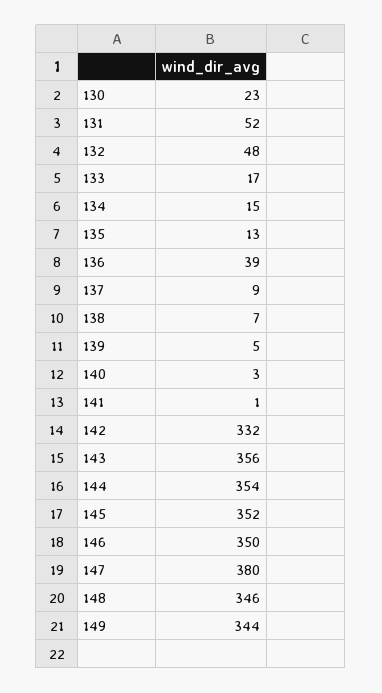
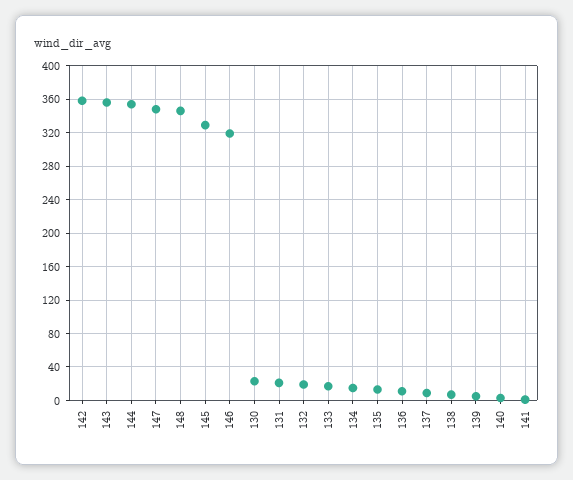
131: 52 -> 20
132: 48 -> 20
136: 39 -> 10
142: 332 -> 360
145: 352 -> 330
146: 350 -> 320
147: 380 -> 350
149: 344 -> none

